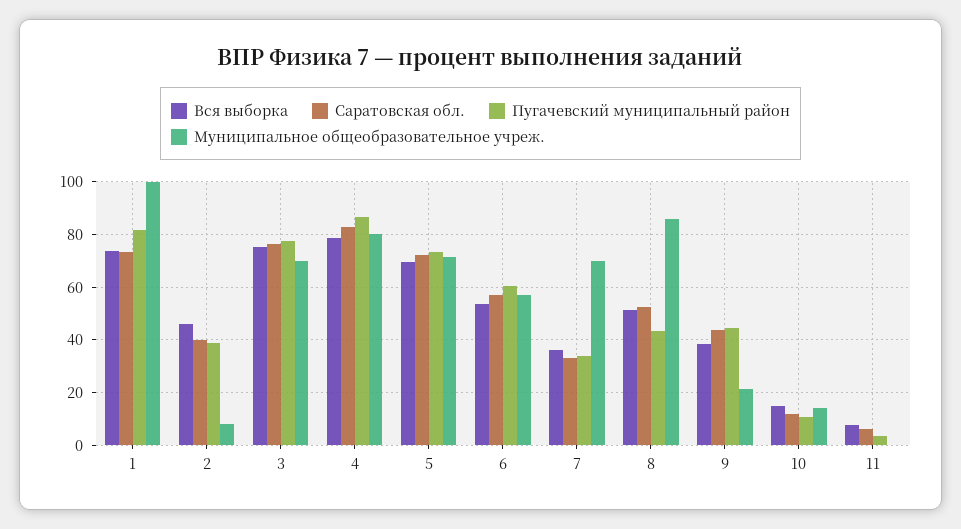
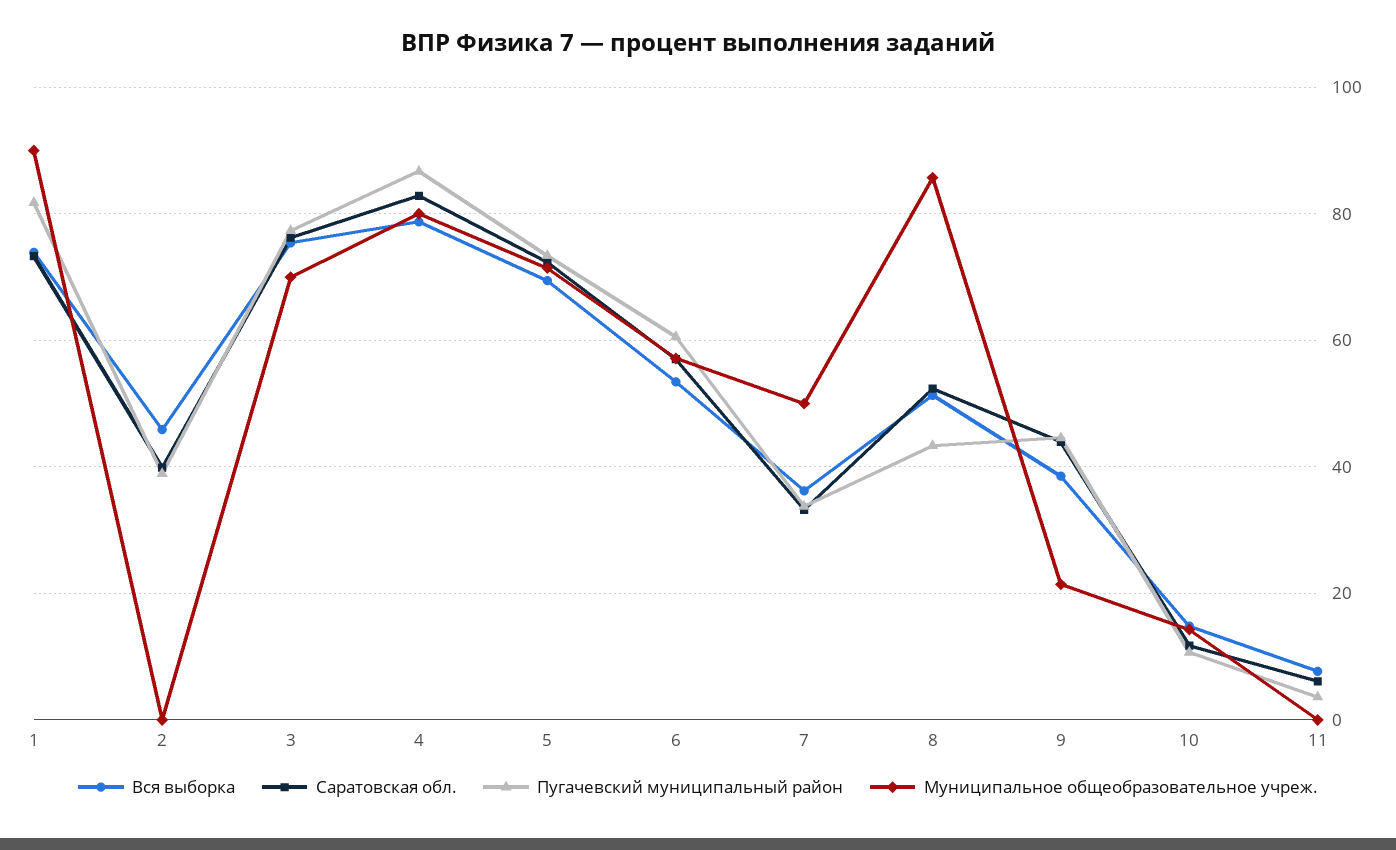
Муниципальное общеобразовательное учреж., 1: 100 -> 90
Муниципальное общеобразовательное учреж., 2: 7.5 -> 0
Муниципальное общеобразовательное учреж., 7: 70 -> 50

